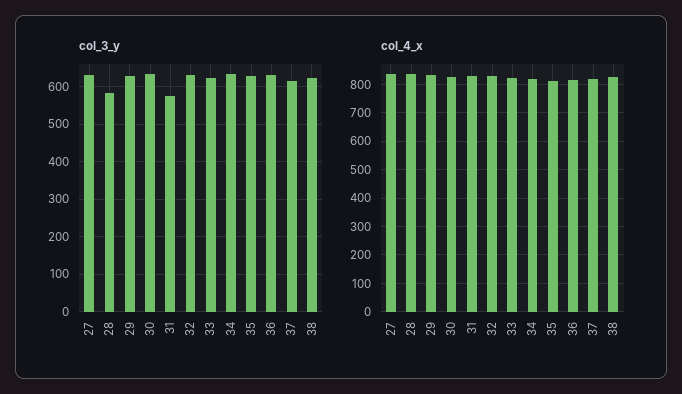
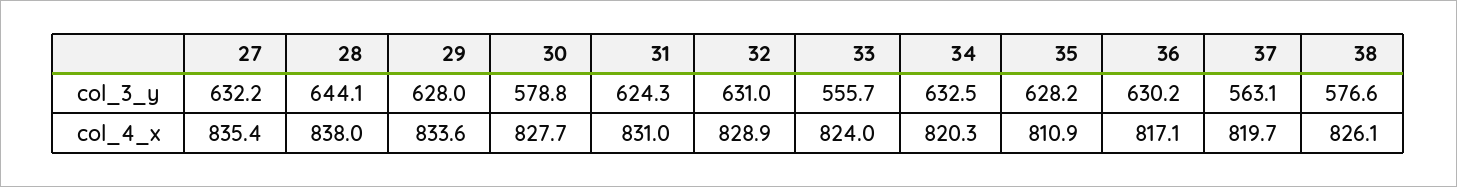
col_3_y, 28: 580 -> 644.1
col_3_y, 30: 640 -> 578.8
col_3_y, 31: 580 -> 624.3
col_3_y, 33: 620 -> 555.7
col_3_y, 37: 620 -> 563.1
col_3_y, 38: 620 -> 576.6

